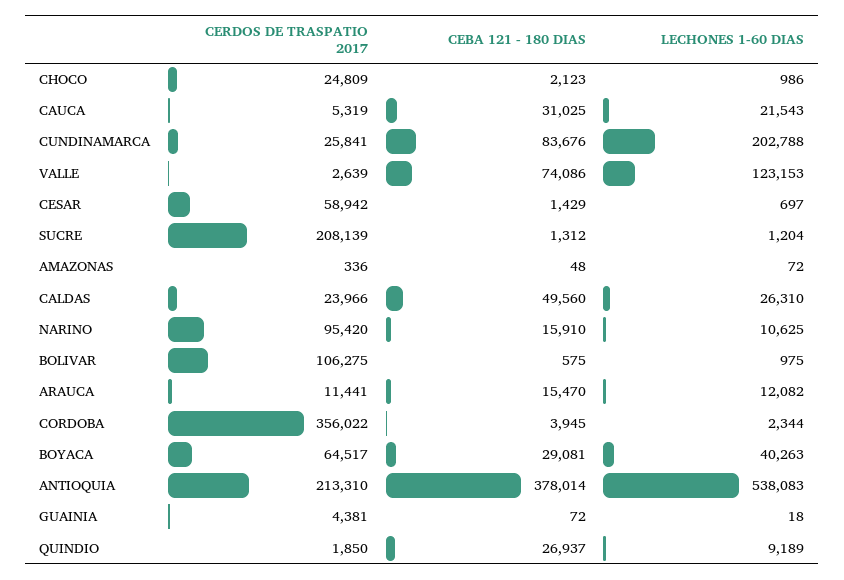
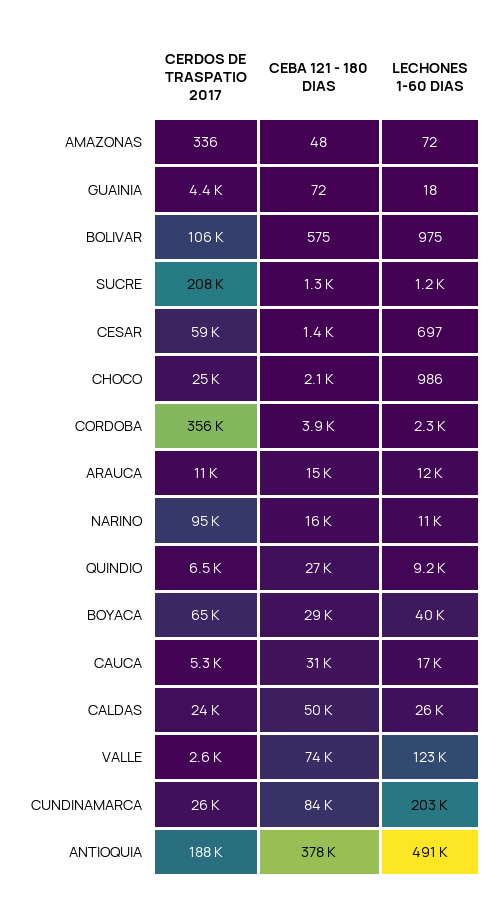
LECHONES 1-60 DIAS, CAUCA: 21543 -> 17000
CERDOS DE TRASPATIO 2017, ANTIOQUIA: 213310 -> 188000
LECHONES 1-60 DIAS, ANTIOQUIA: 538083 -> 491000
CERDOS DE TRASPATIO 2017, QUINDIO: 1850 -> 6500

